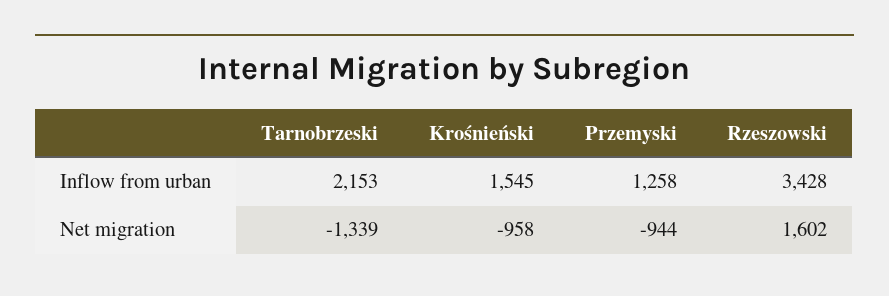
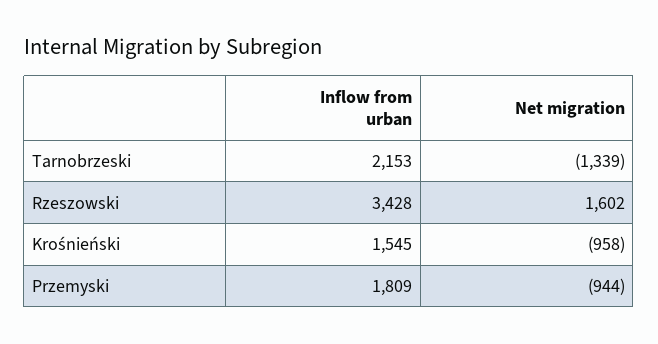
Przemyski, Inflow from urban: 1258 -> 1809

